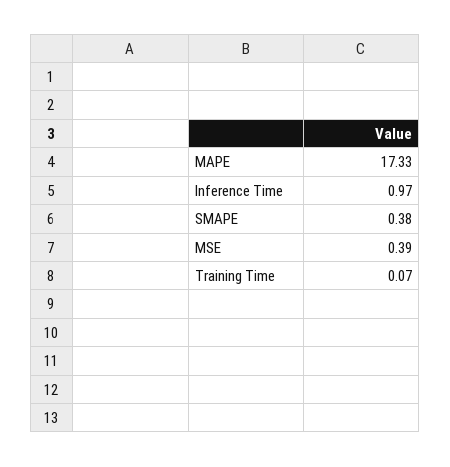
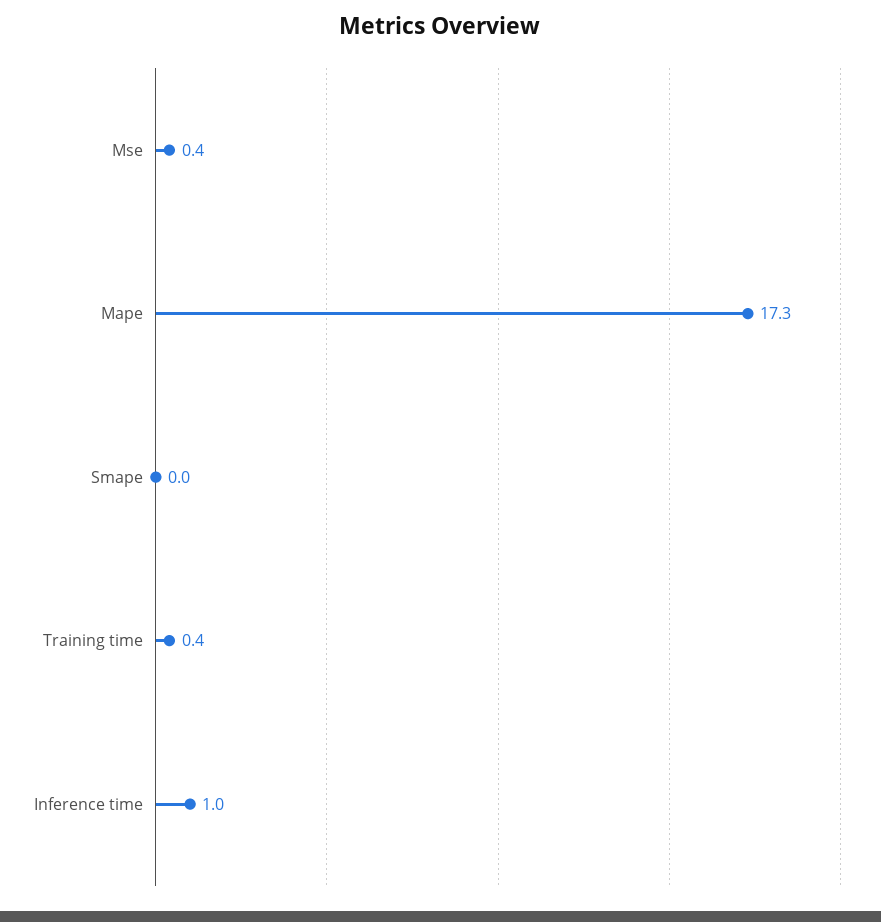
SMAPE: 0.38 -> 0
Training Time: 0.07 -> 0.4

